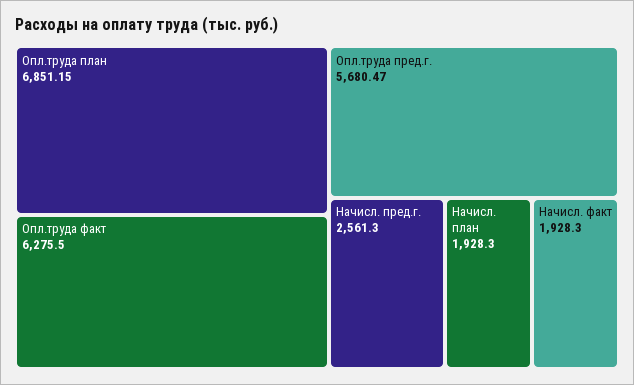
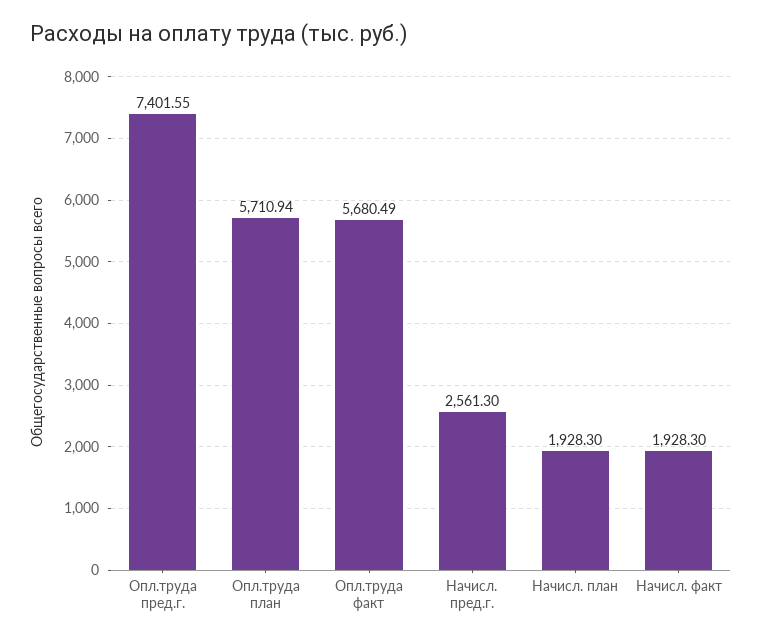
Опл.труда план: 6851.15 -> 5710.94
Опл.труда факт: 6275.5 -> 5680.49
Опл.труда пред.г.: 5680.47 -> 7401.55

